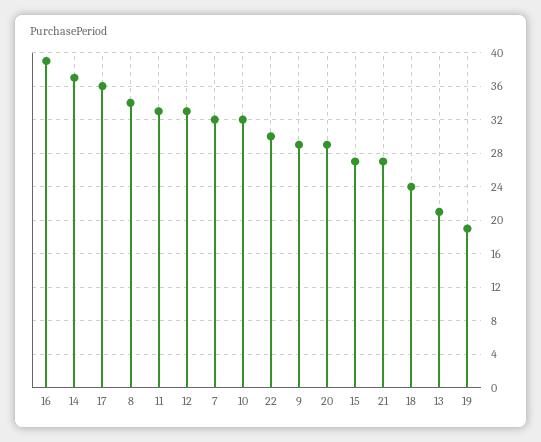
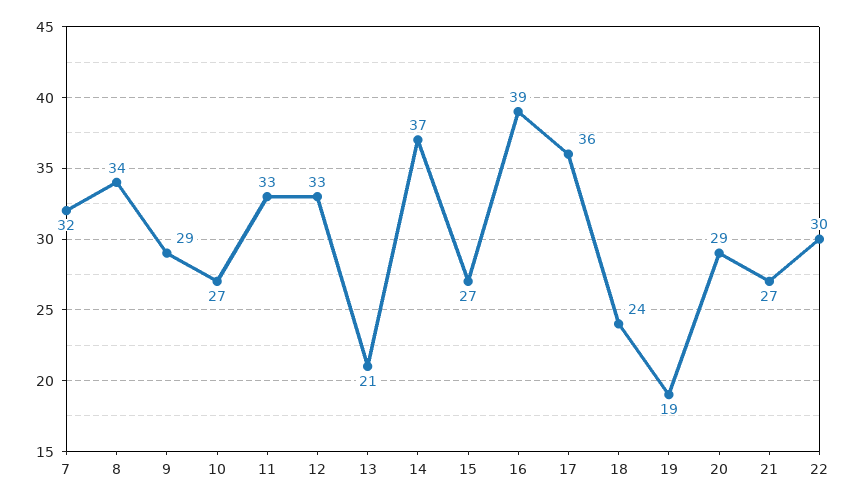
10: 32 -> 27

